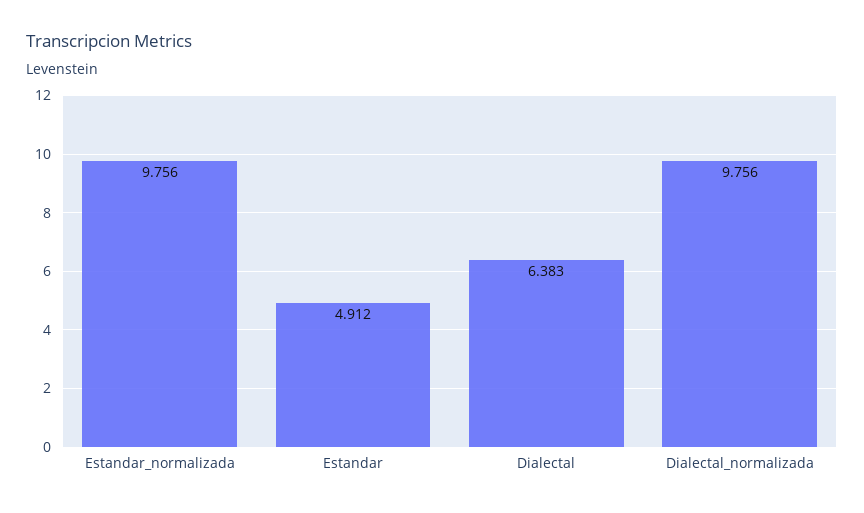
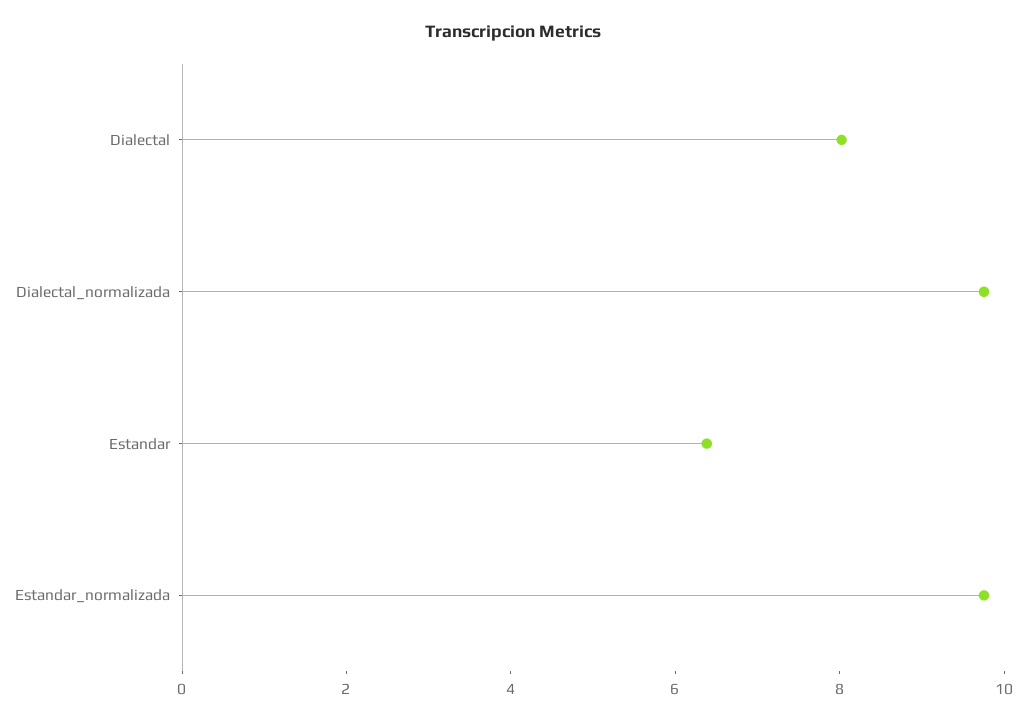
Estandar: 4.912 -> 6.5
Dialectal: 6.383 -> 8

